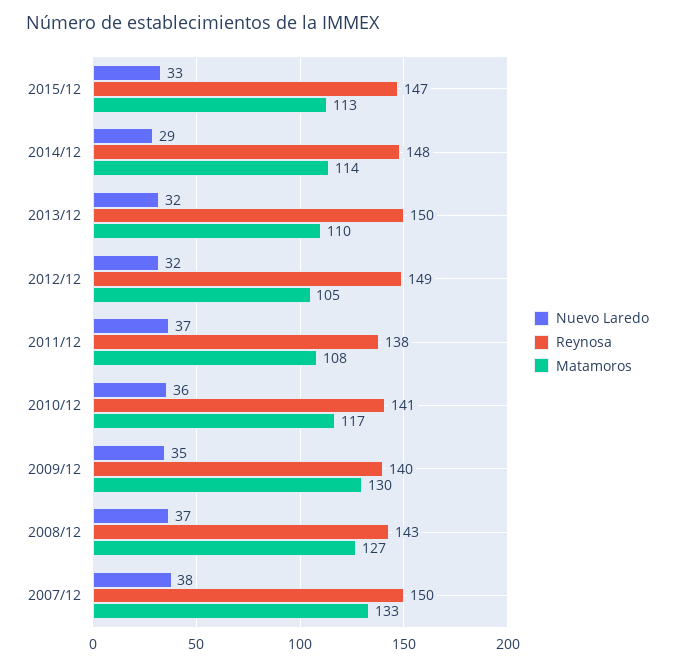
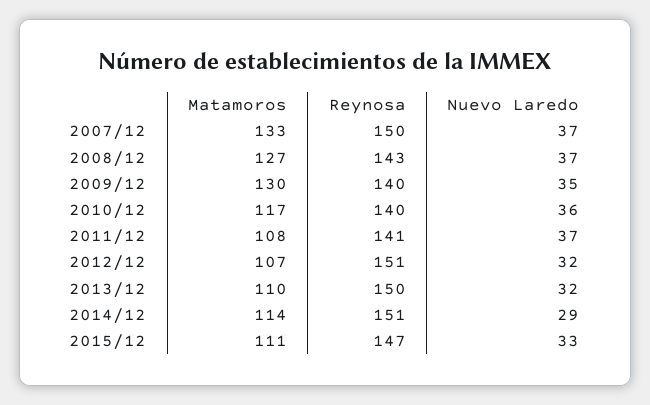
Matamoros, 2015/12: 113 -> 111
Reynosa, 2014/12: 148 -> 151
Reynosa, 2012/12: 149 -> 151
Matamoros, 2012/12: 105 -> 107
Reynosa, 2011/12: 138 -> 141
Reynosa, 2010/12: 141 -> 140
Nuevo Laredo, 2007/12: 38 -> 37

